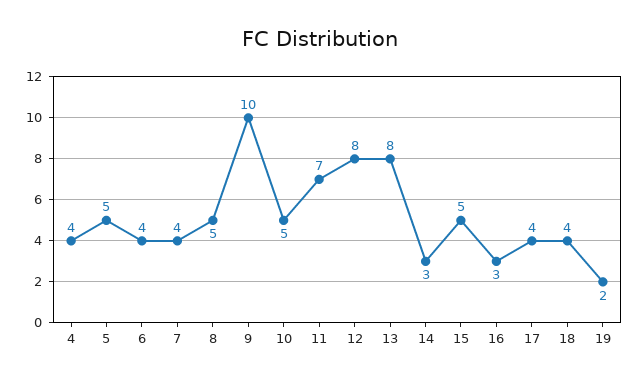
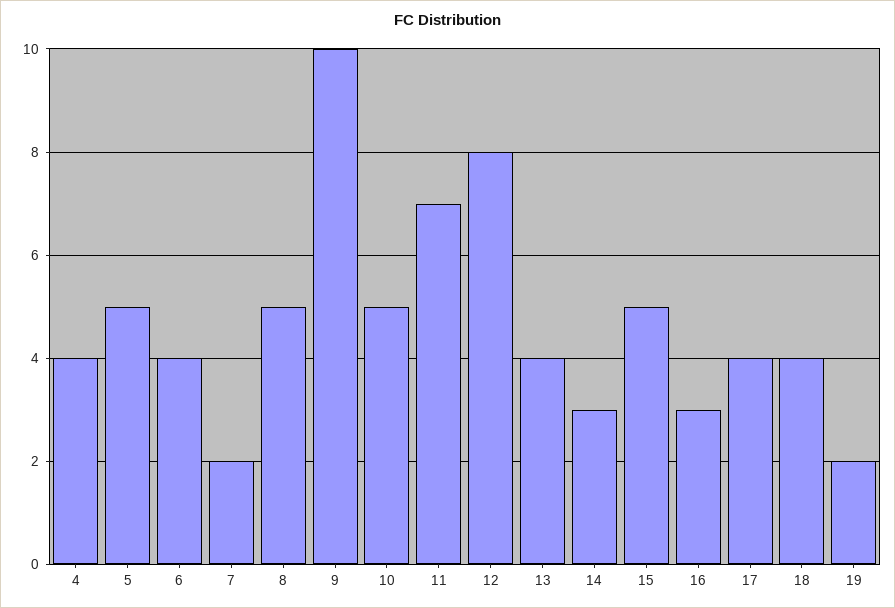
7: 4 -> 2
13: 8 -> 4

